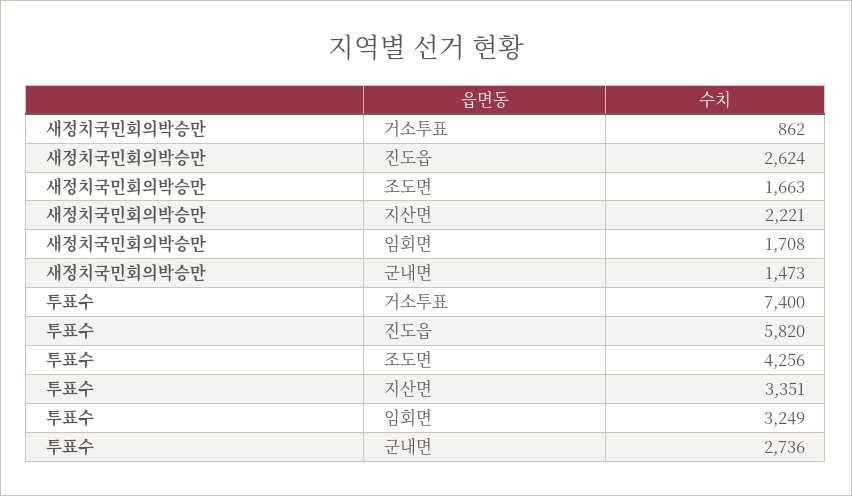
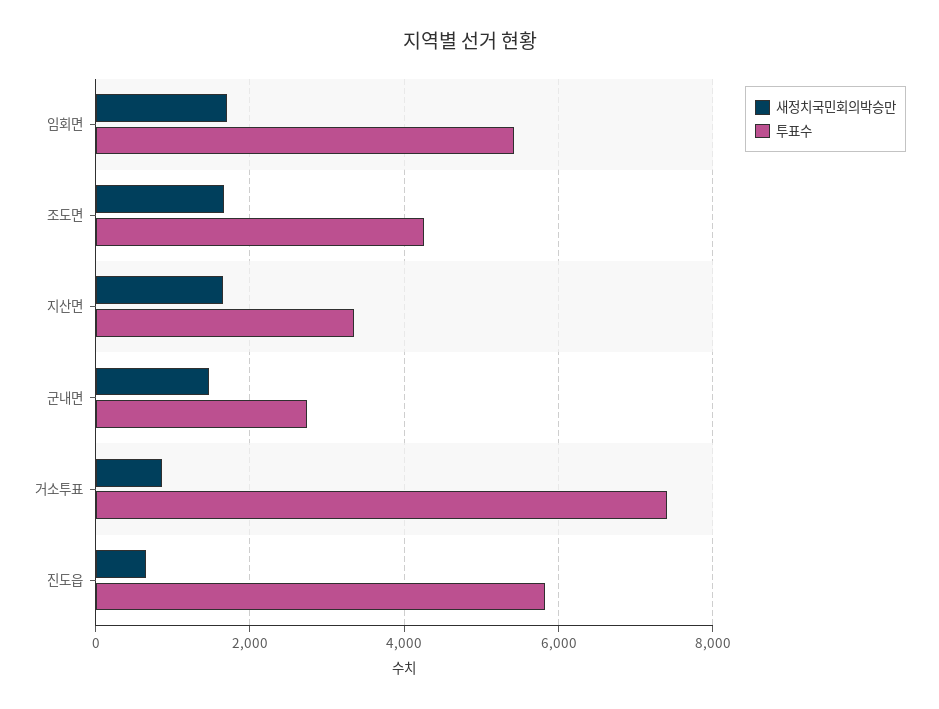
새정치국민회의박승만, 진도읍: 2624 -> 600
새정치국민회의박승만, 지산면: 2221 -> 1600
투표수, 임회면: 3249 -> 5400

